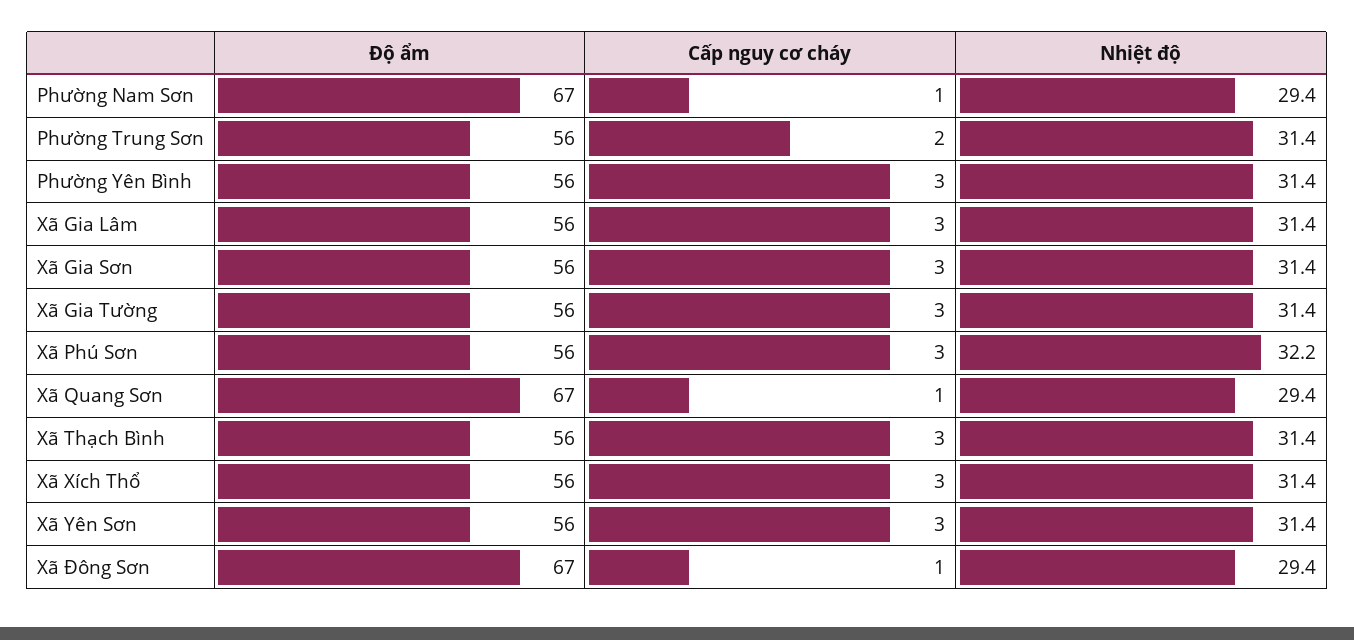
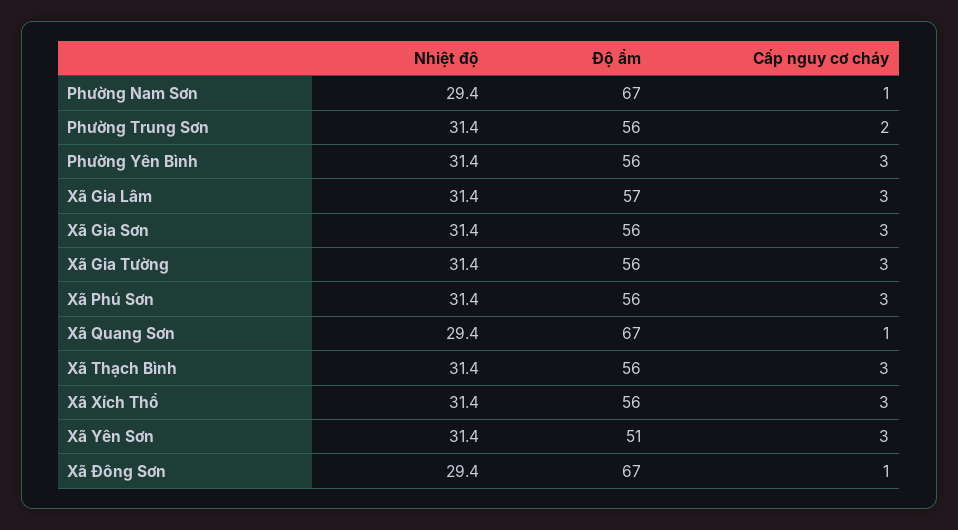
Độ ẩm, Xã Gia Lâm: 56 -> 57
Nhiệt độ, Xã Phú Sơn: 32.2 -> 31.4
Độ ẩm, Xã Yên Sơn: 56 -> 51

